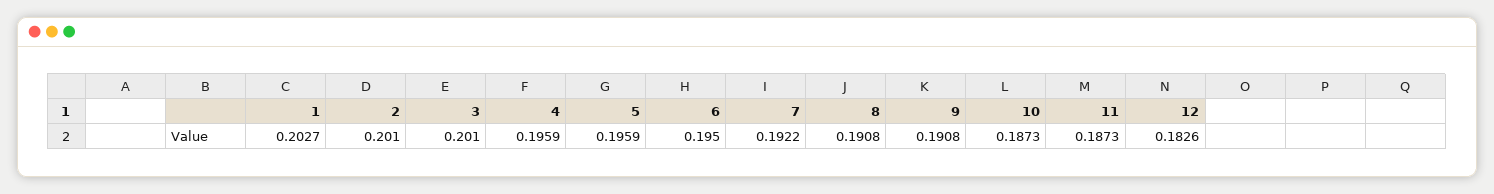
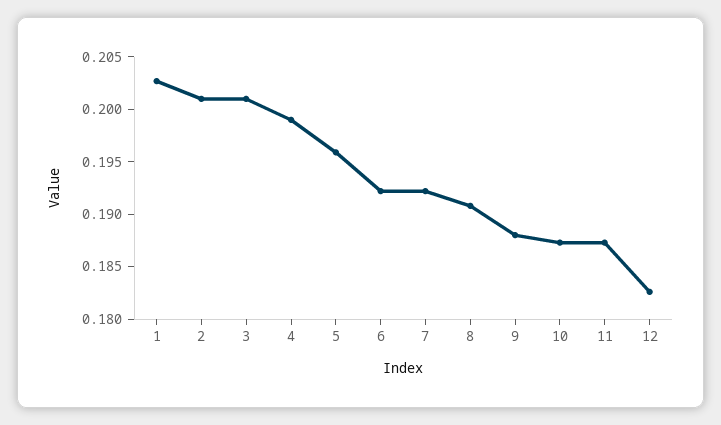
4: 0.1959 -> 0.199
6: 0.195 -> 0.192
9: 0.1908 -> 0.188

